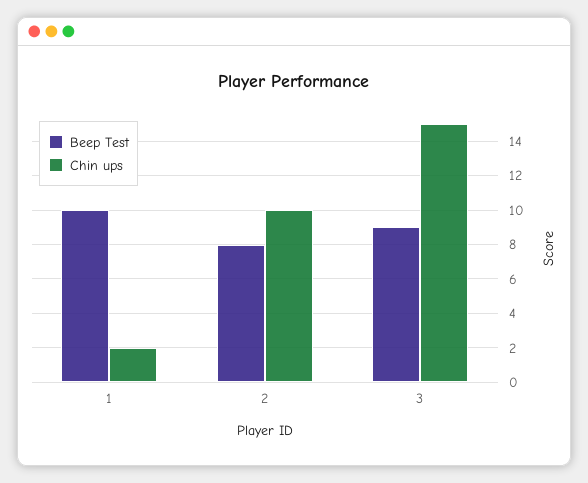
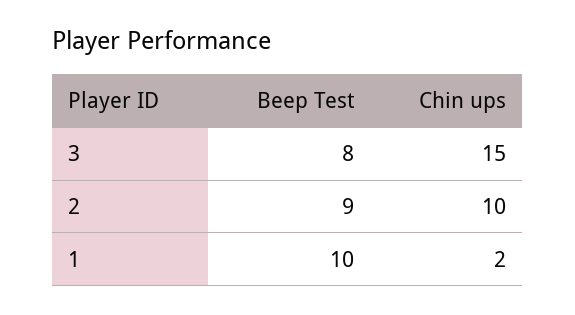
Beep Test, 2: 8 -> 9
Beep Test, 3: 9 -> 8

